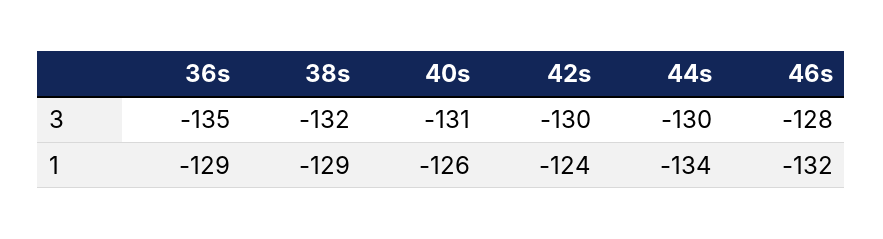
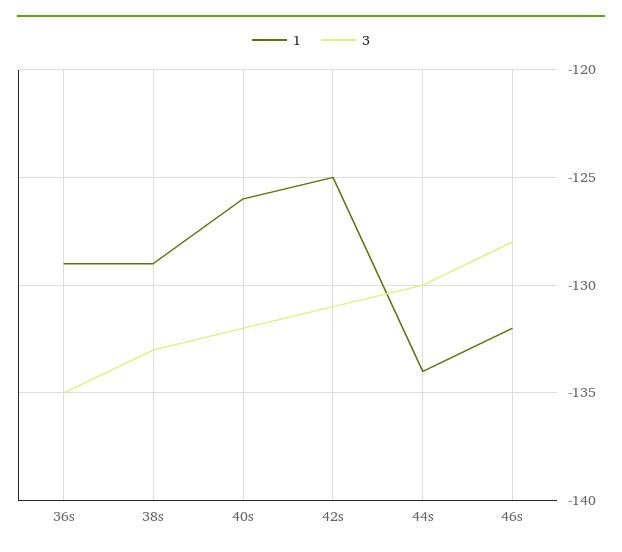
3, 38s: -132 -> -133
3, 40s: -131 -> -132
3, 42s: -130 -> -131
1, 42s: -124 -> -125

